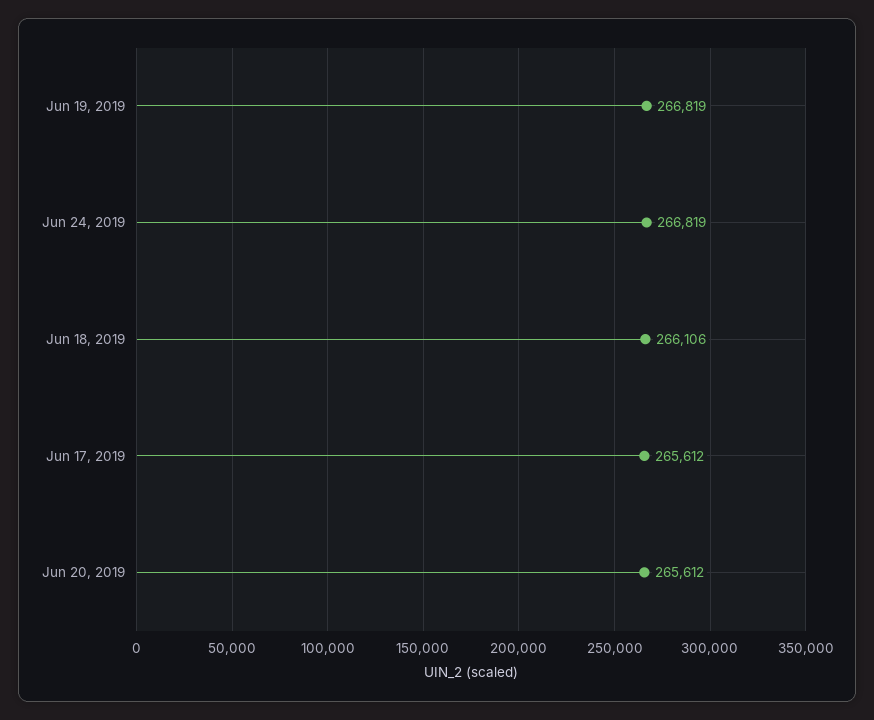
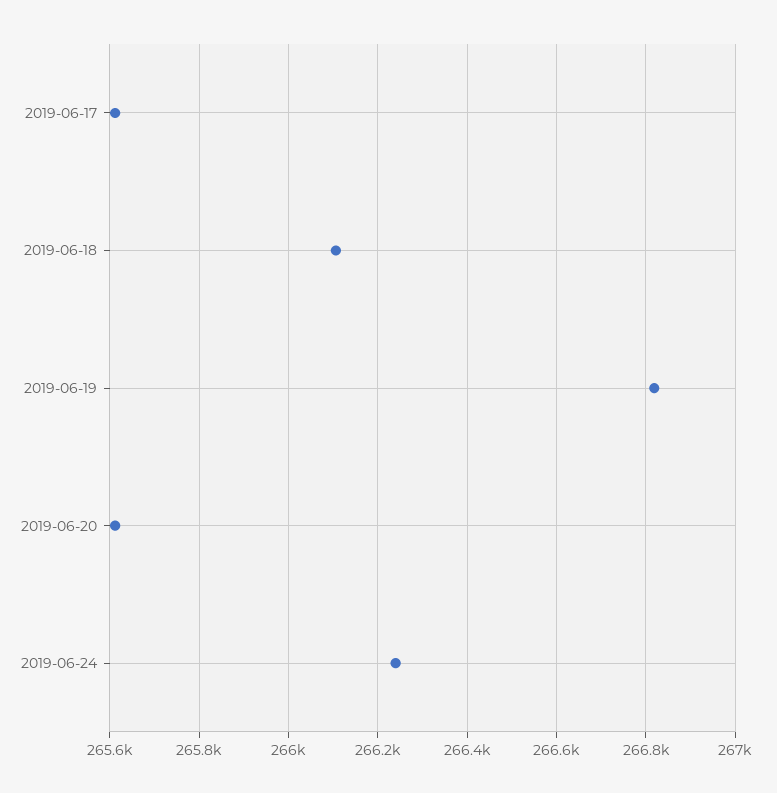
Jun 24, 2019: 266819 -> 266240

